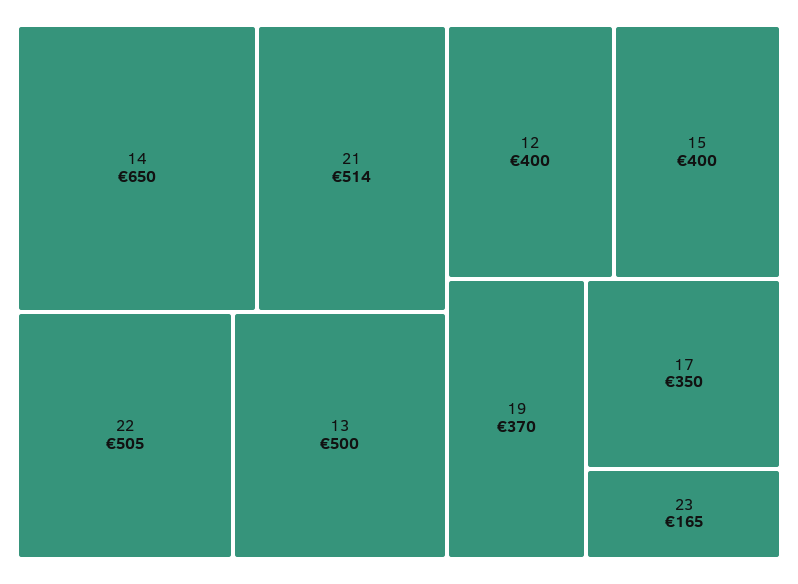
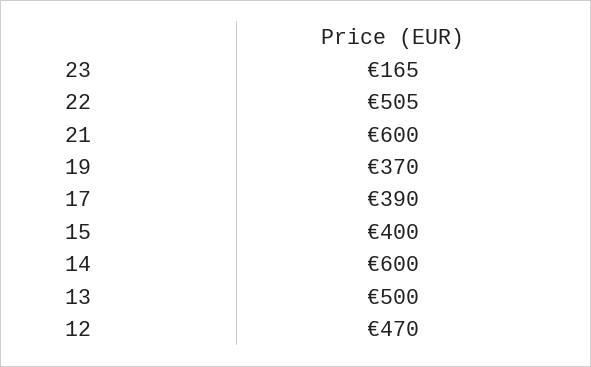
14: 650 -> 600
21: 514 -> 600
12: 400 -> 470
17: 350 -> 390

